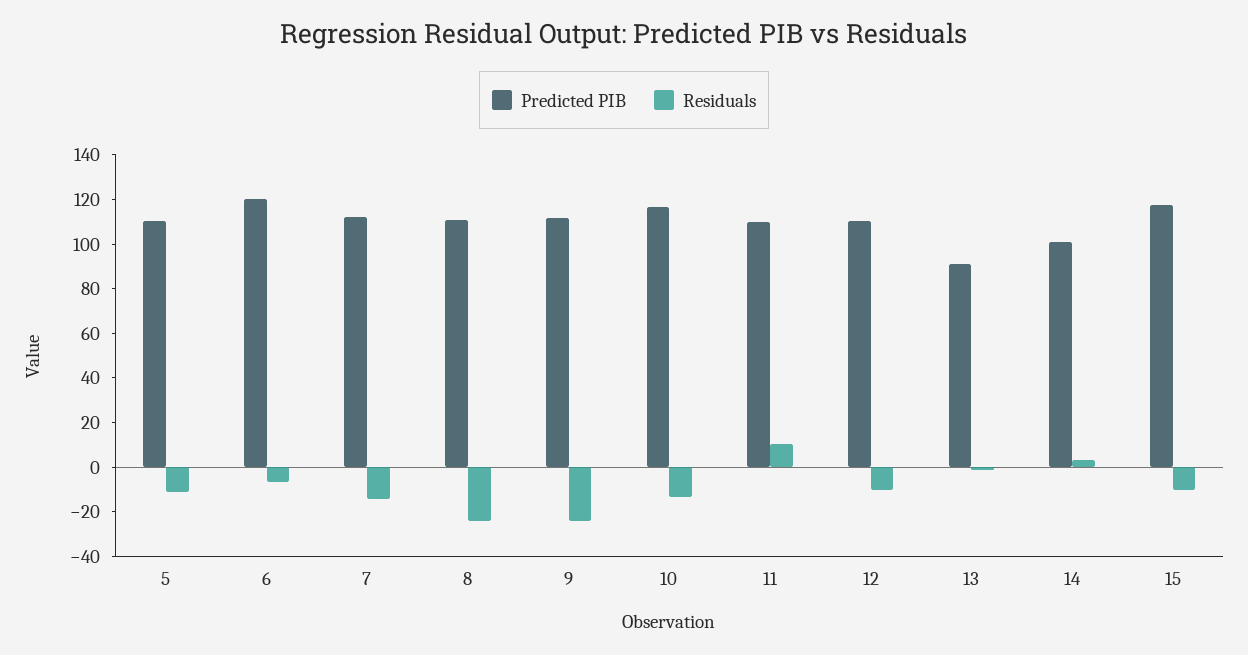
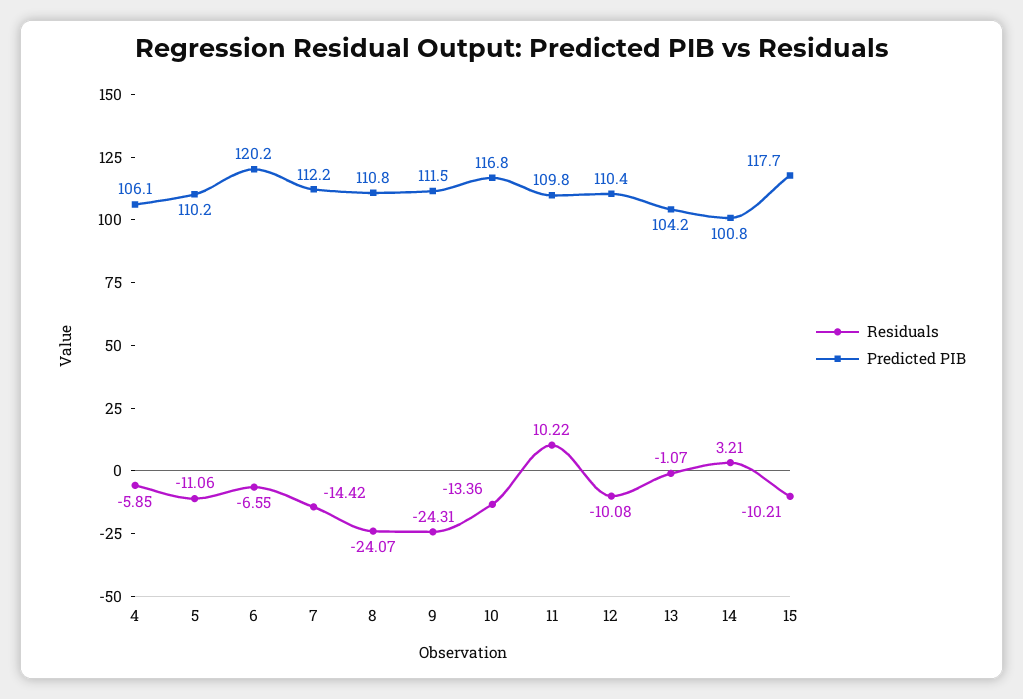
Predicted PIB, 13: 90 -> 104.2
Residuals, 4: none -> -5.85
Predicted PIB, 4: none -> 106.1

